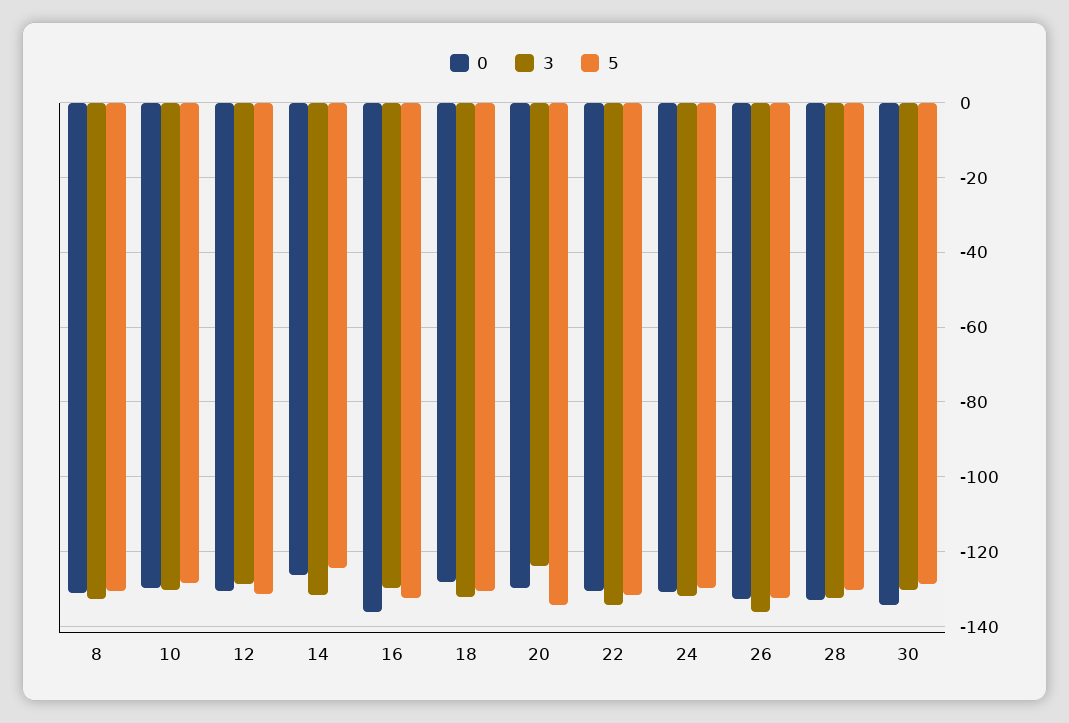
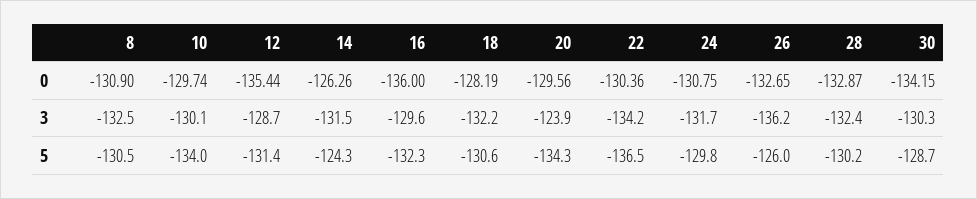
5, 10: -128 -> -134
0, 12: -130 -> -135.44
5, 22: -132 -> -136.5
5, 26: -132 -> -126

